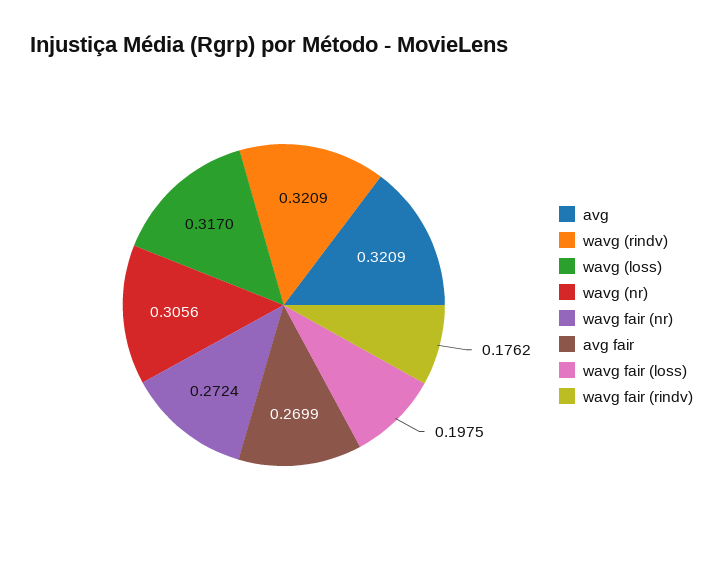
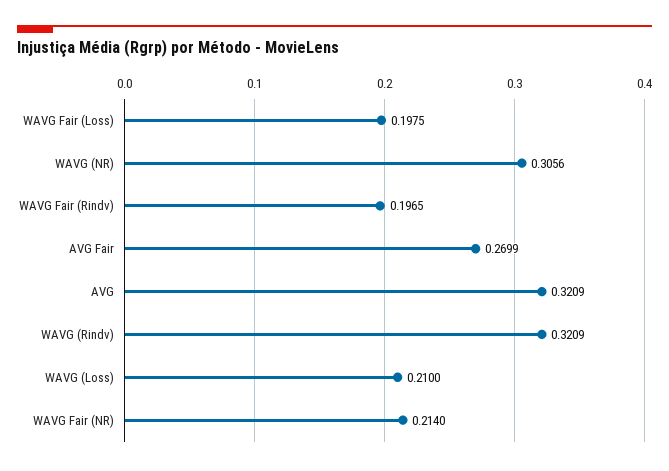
wavg (loss): 0.317 -> 0.21
wavg fair (nr): 0.2724 -> 0.214
wavg fair (rindv): 0.1762 -> 0.1965

